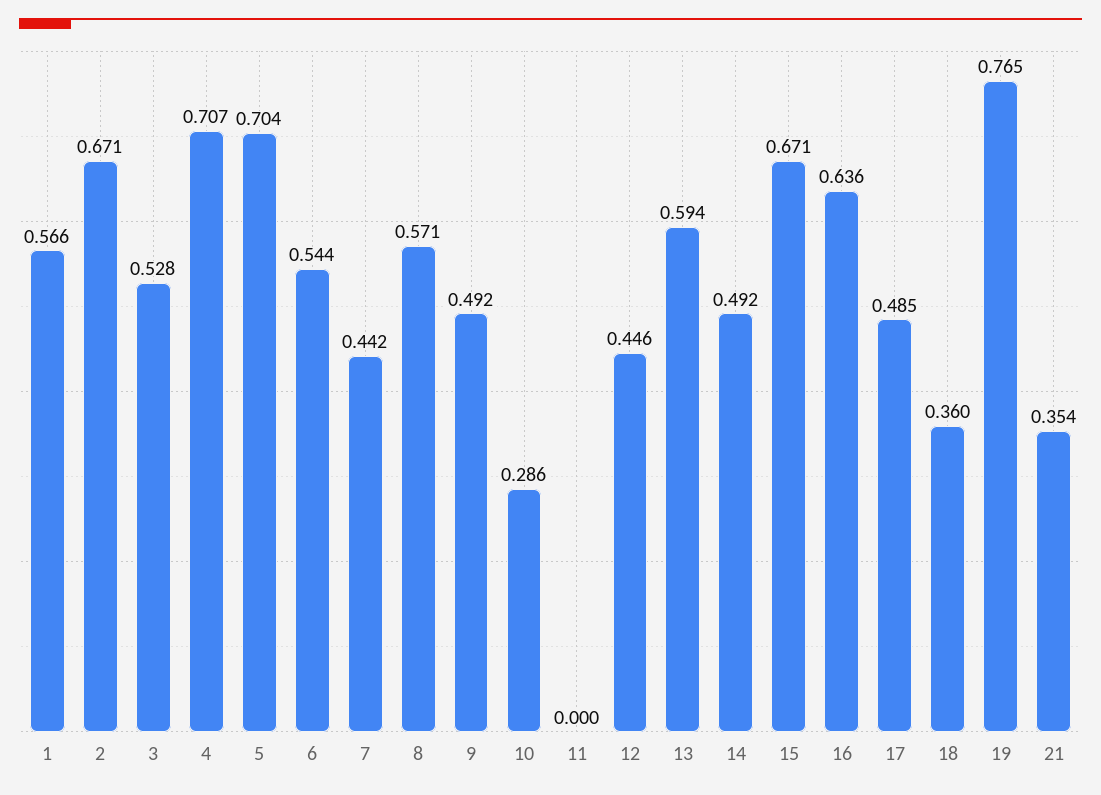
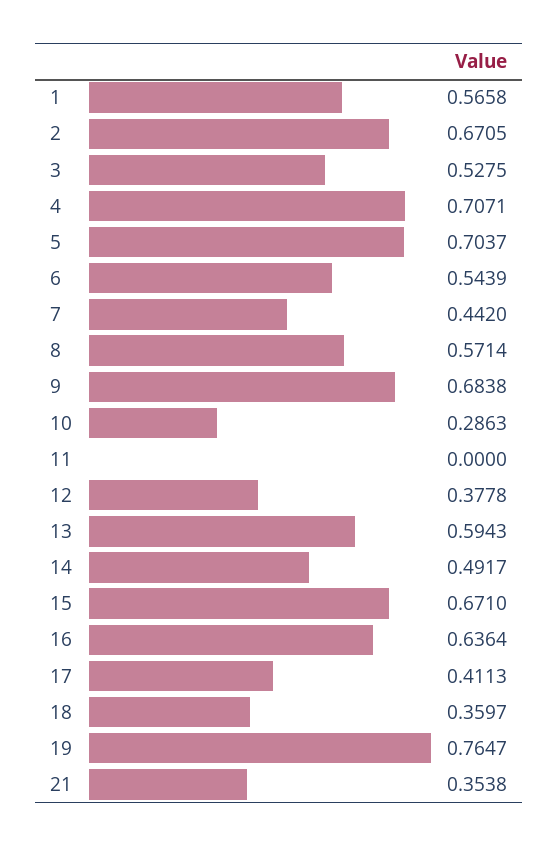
9: 0.492 -> 0.6838
12: 0.446 -> 0.3778
17: 0.485 -> 0.4113

